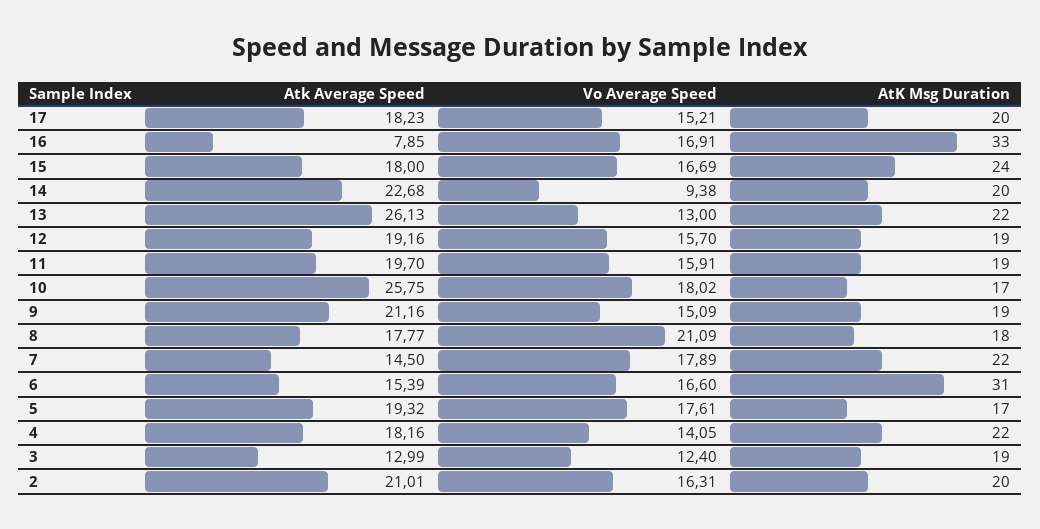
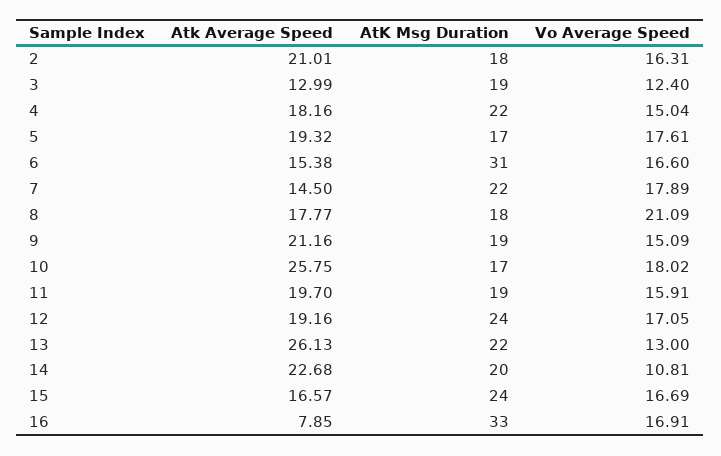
Atk Average Speed, 17: 18.23 -> none
Vo Average Speed, 17: 15.21 -> none
AtK Msg Duration, 17: 20 -> none
Atk Average Speed, 15: 18 -> 16.57
Vo Average Speed, 14: 9.38 -> 10.81
Vo Average Speed, 12: 15.7 -> 17.05
AtK Msg Duration, 12: 19 -> 24
Atk Average Speed, 6: 15.39 -> 15.38
Vo Average Speed, 4: 14.05 -> 15.04
AtK Msg Duration, 2: 20 -> 18

